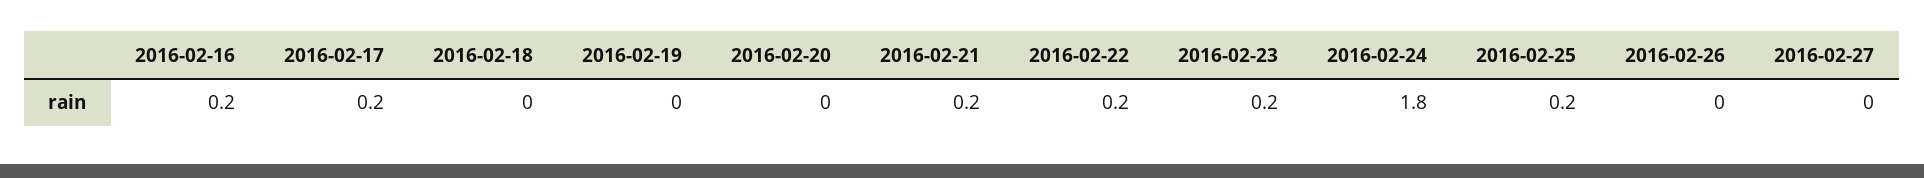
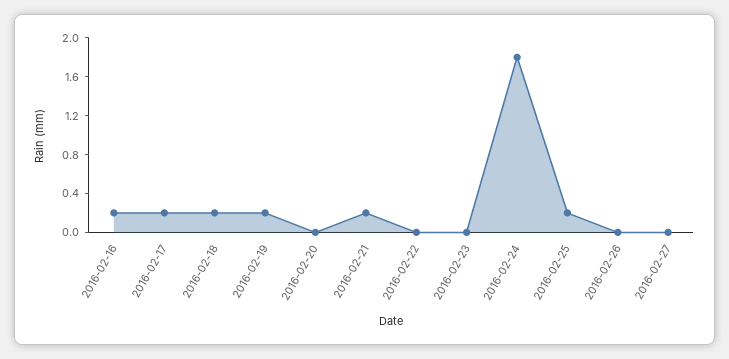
2016-02-18: 0 -> 0.2
2016-02-19: 0 -> 0.2
2016-02-22: 0.2 -> 0
2016-02-23: 0.2 -> 0

